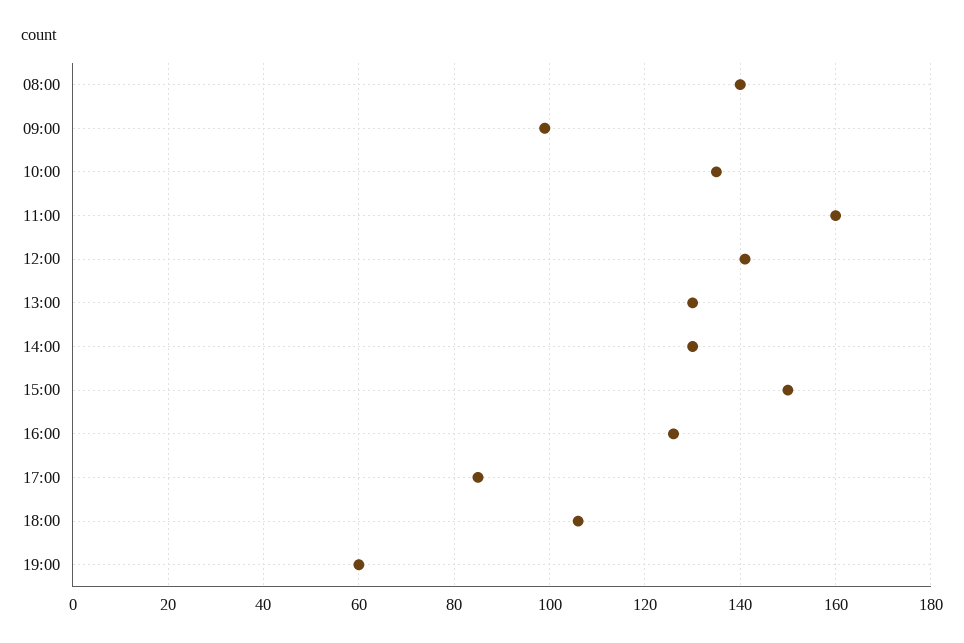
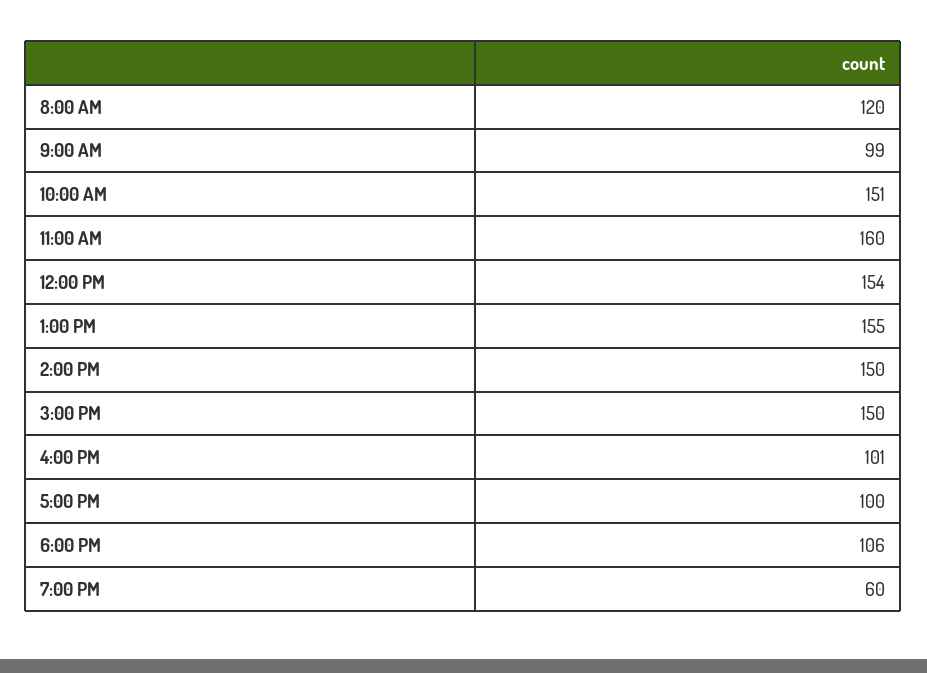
08:00: 140 -> 120
10:00: 135 -> 151
12:00: 140 -> 154
13:00: 130 -> 155
14:00: 130 -> 150
16:00: 125 -> 101
17:00: 85 -> 100

